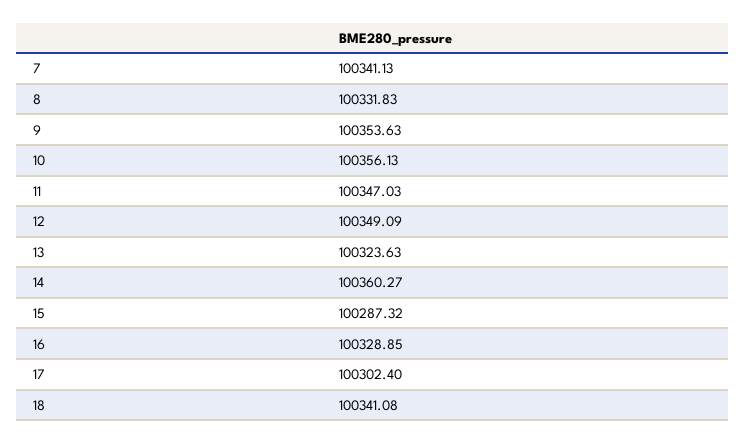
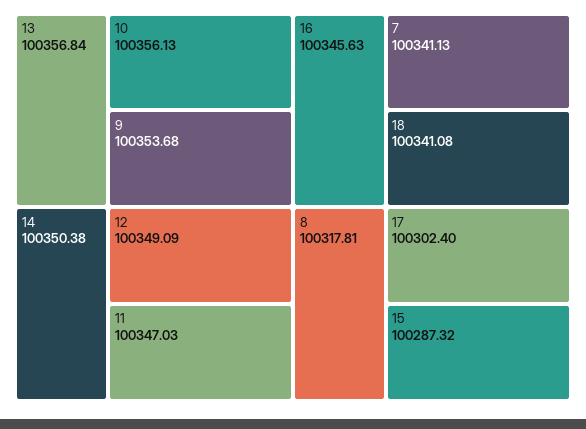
8: 100331.83 -> 100317.81
9: 100353.63 -> 100353.68
13: 100323.63 -> 100356.84
14: 100360.27 -> 100350.38
16: 100328.85 -> 100345.63

